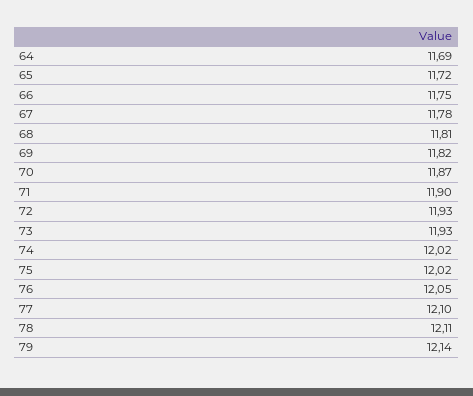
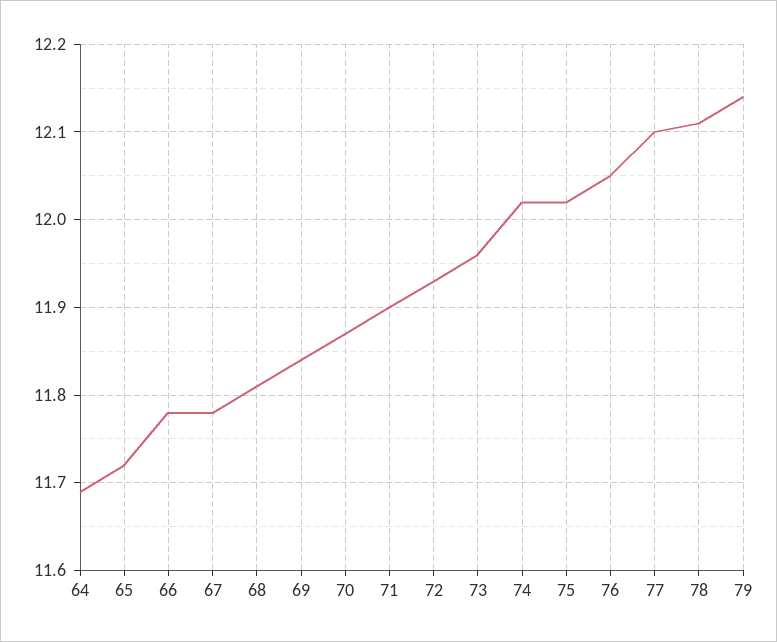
66: 11.75 -> 11.78
69: 11.82 -> 11.84
73: 11.93 -> 11.96

